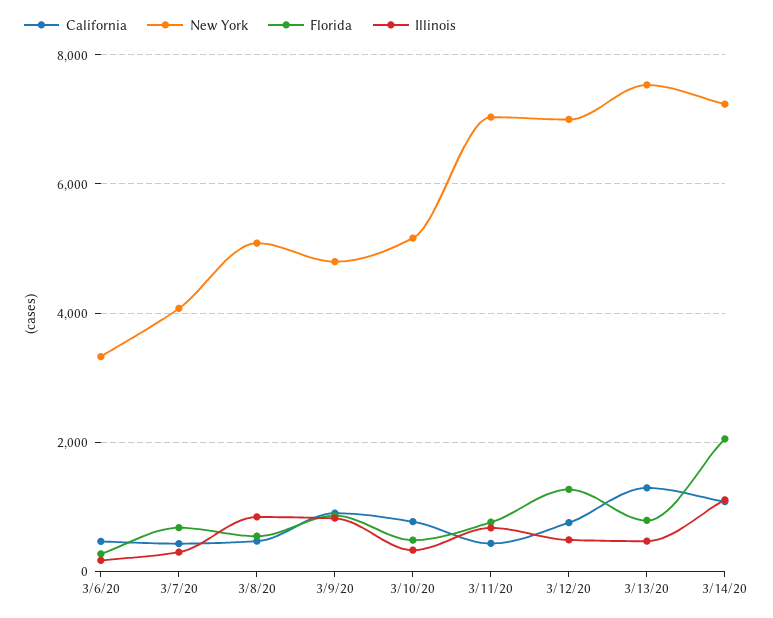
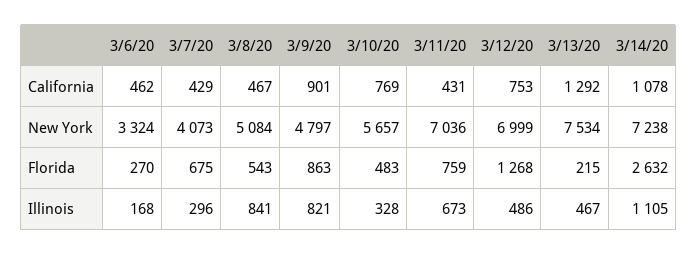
New York, 3/10/20: 5200 -> 5657
Florida, 3/13/20: 800 -> 215
Florida, 3/14/20: 2000 -> 2632

